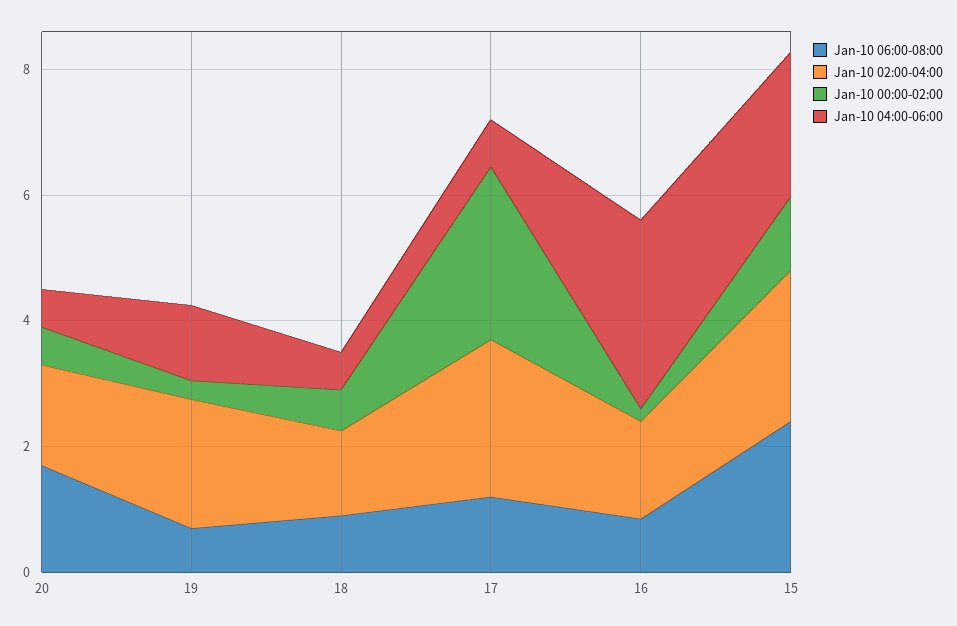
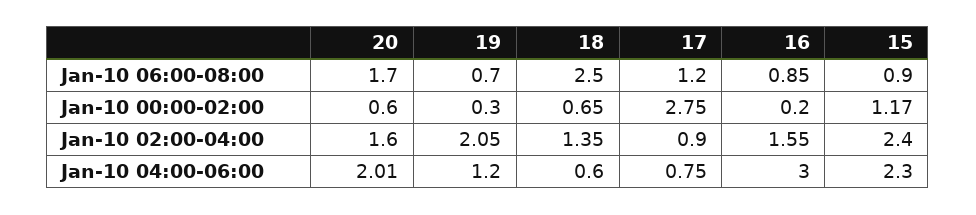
Jan-10 04:00-06:00, 20: 0.5 -> 2.01
Jan-10 06:00-08:00, 18: 1 -> 2.5
Jan-10 02:00-04:00, 17: 2.5 -> 0.9
Jan-10 06:00-08:00, 15: 2.5 -> 0.9

